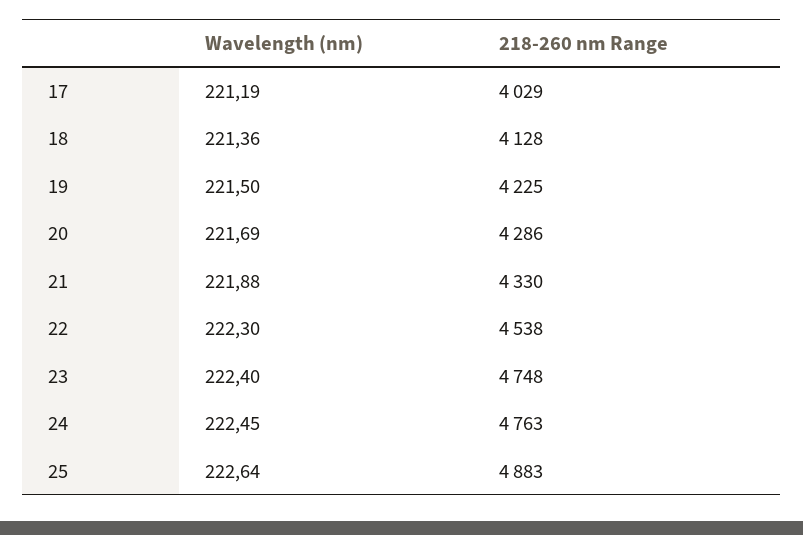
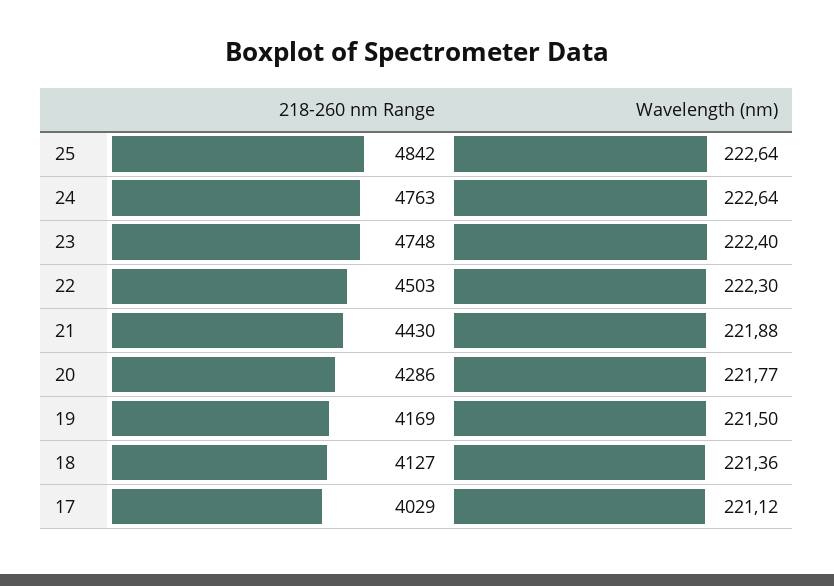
Wavelength (nm), 17: 221.19 -> 221.12
218-260 nm Range, 18: 4128 -> 4127
218-260 nm Range, 19: 4225 -> 4169
Wavelength (nm), 20: 221.69 -> 221.77
218-260 nm Range, 21: 4330 -> 4430
218-260 nm Range, 22: 4538 -> 4503
Wavelength (nm), 24: 222.45 -> 222.64
218-260 nm Range, 25: 4883 -> 4842

